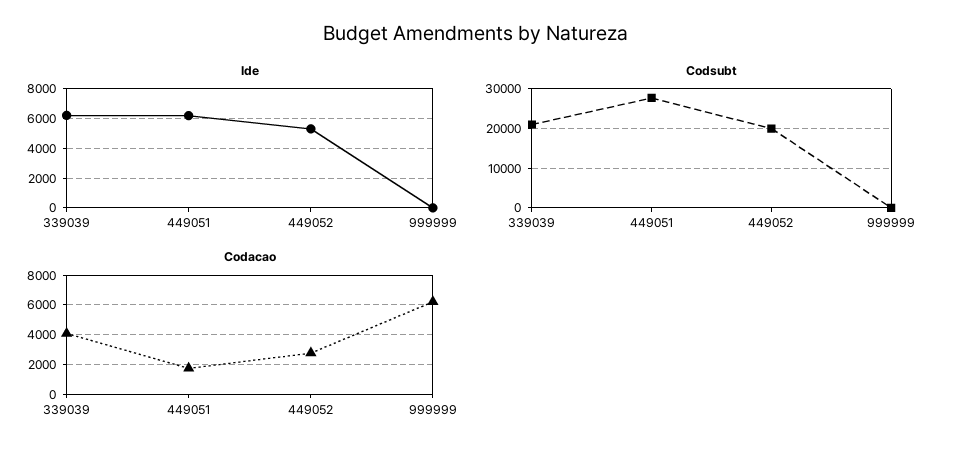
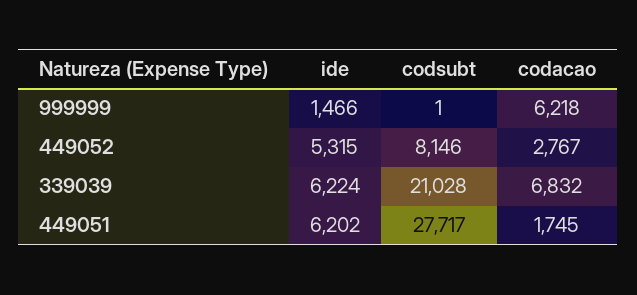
Ide, 999999: 0 -> 1466
Codsubt, 449052: 20000 -> 8146
Codacao, 339039: 4000 -> 6832

